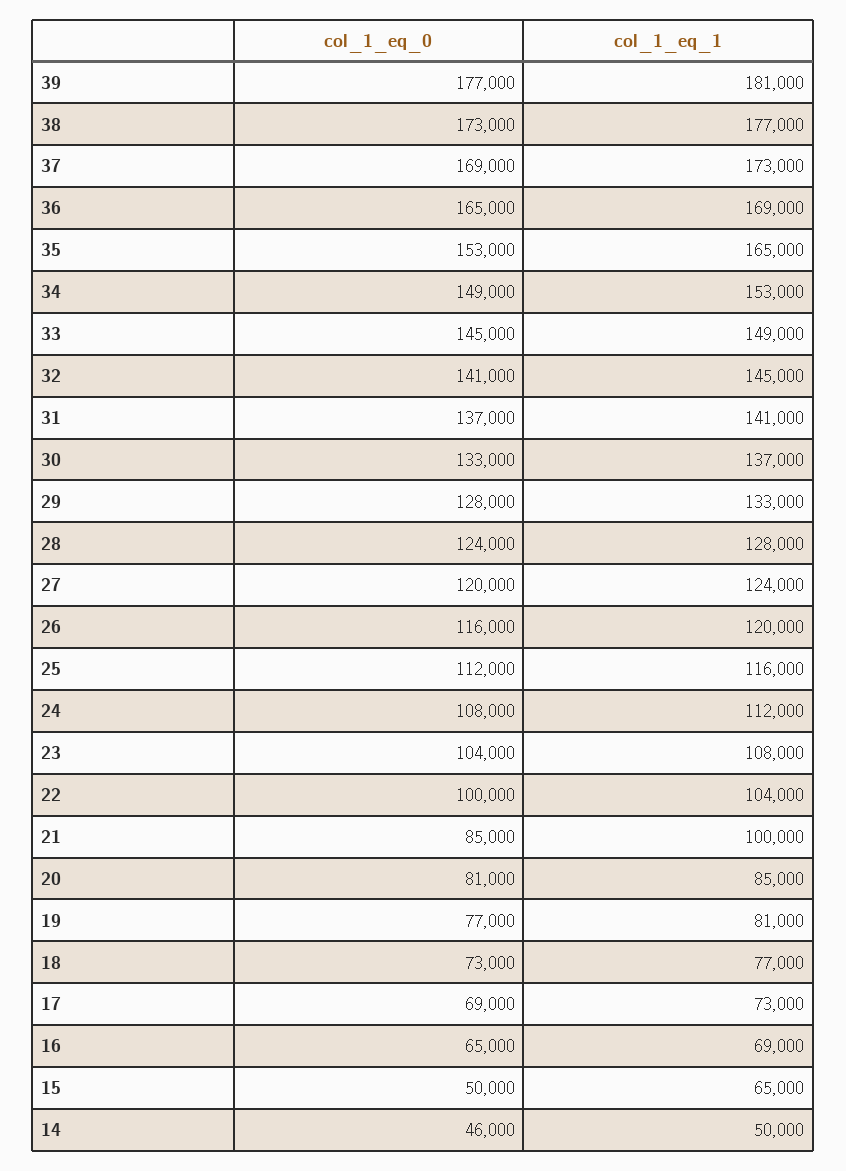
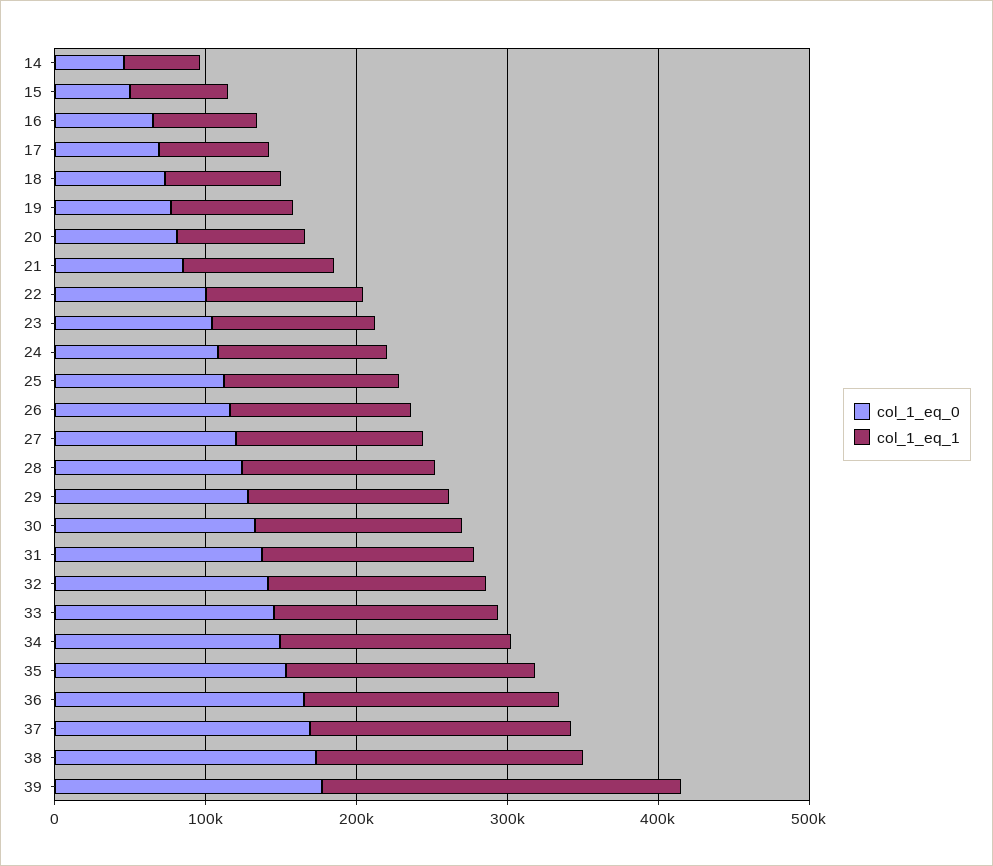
col_1_eq_1, 39: 181000 -> 240000

